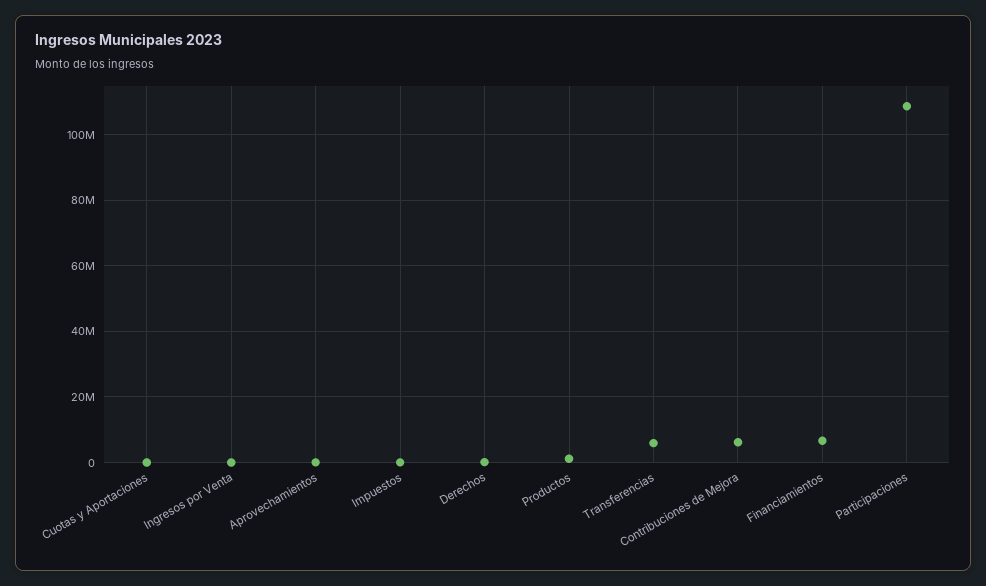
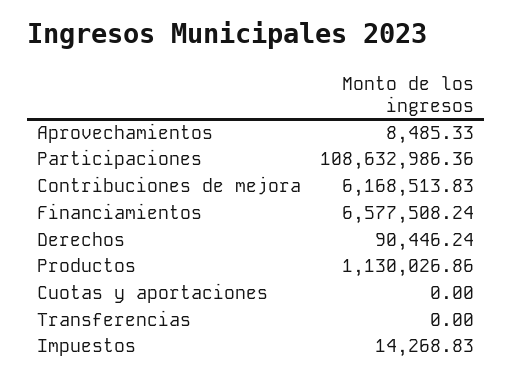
Ingresos por Venta: 0 -> none
Transferencias: 6000000 -> 0

